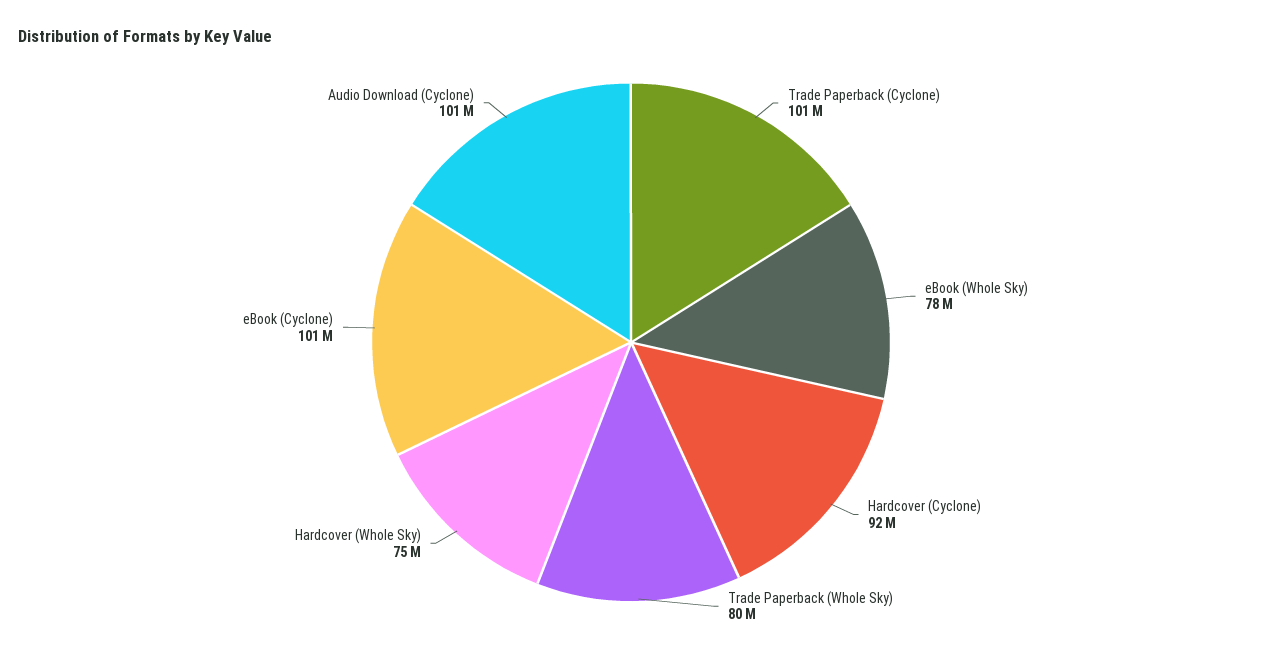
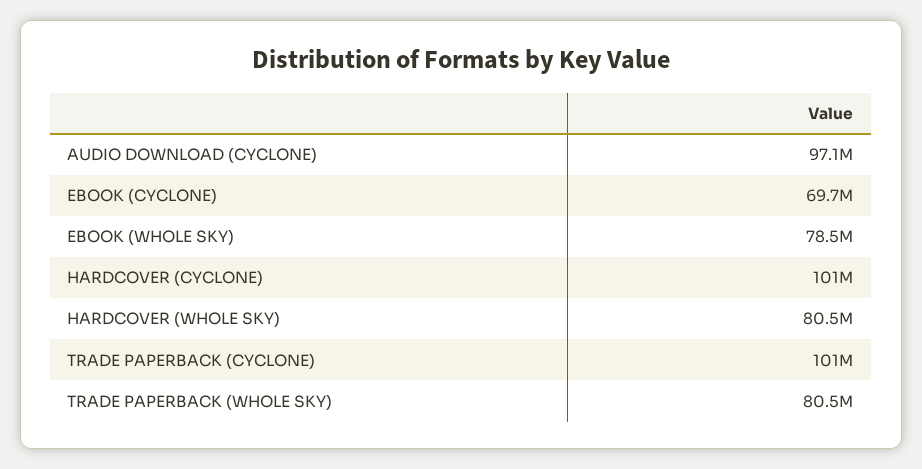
Hardcover (Cyclone): 92000000 -> 101000000
Hardcover (Whole Sky): 75000000 -> 80500000
eBook (Cyclone): 101000000 -> 69700000
Audio Download (Cyclone): 101000000 -> 97100000

